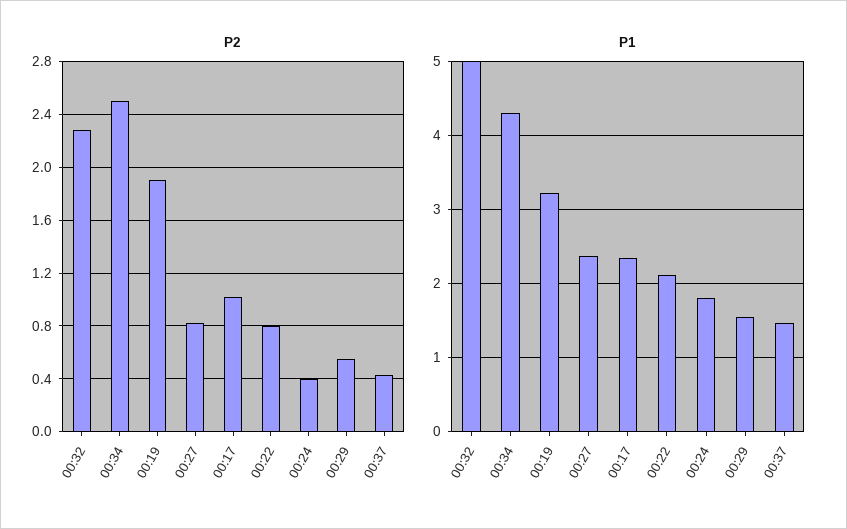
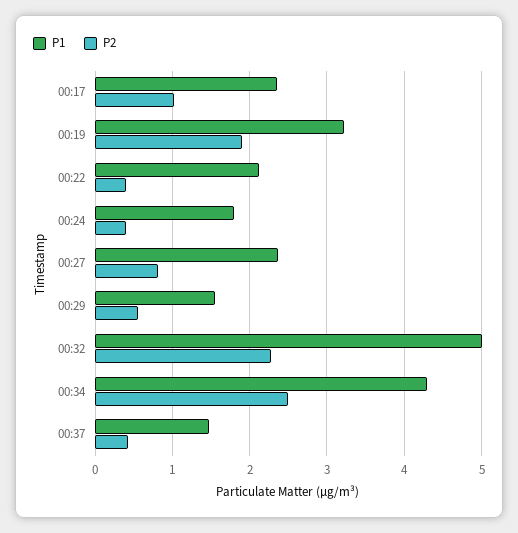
P2, 00:22: 0.8 -> 0.4

